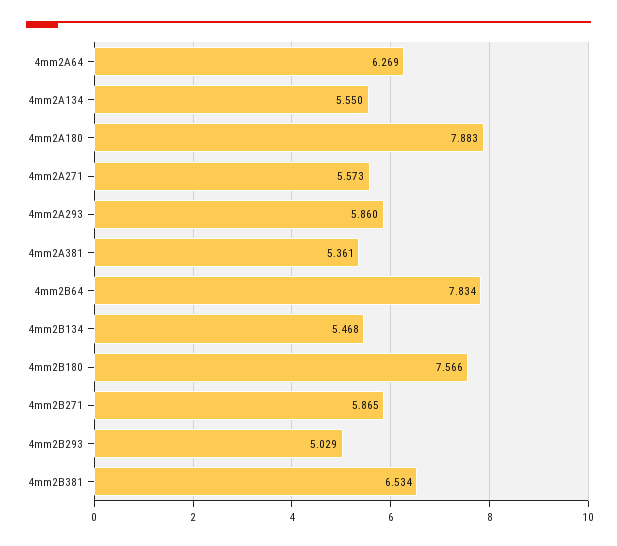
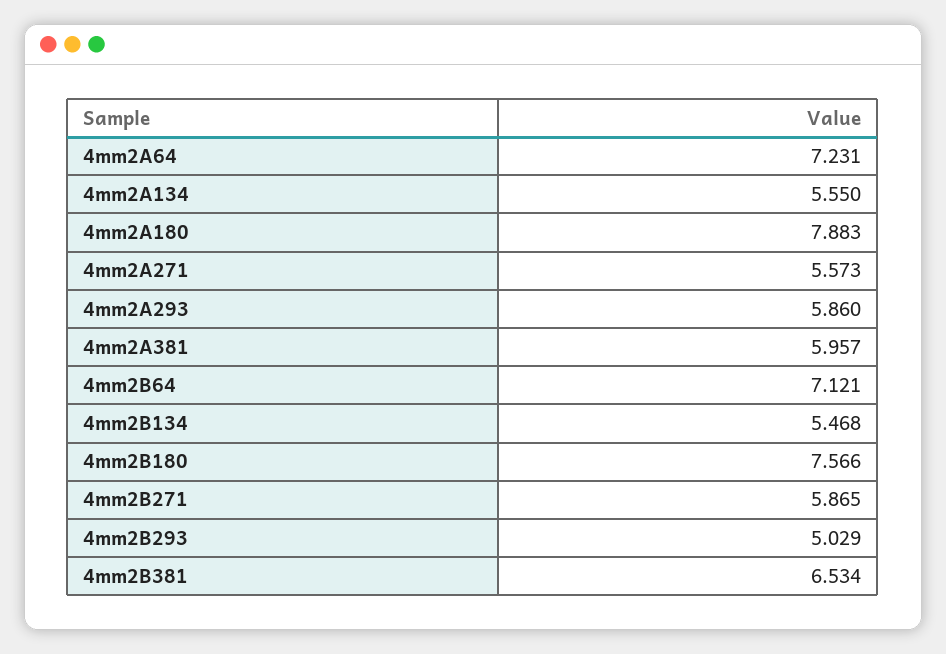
4mm2A64: 6.269 -> 7.231
4mm2A381: 5.361 -> 5.957
4mm2B64: 7.834 -> 7.121

